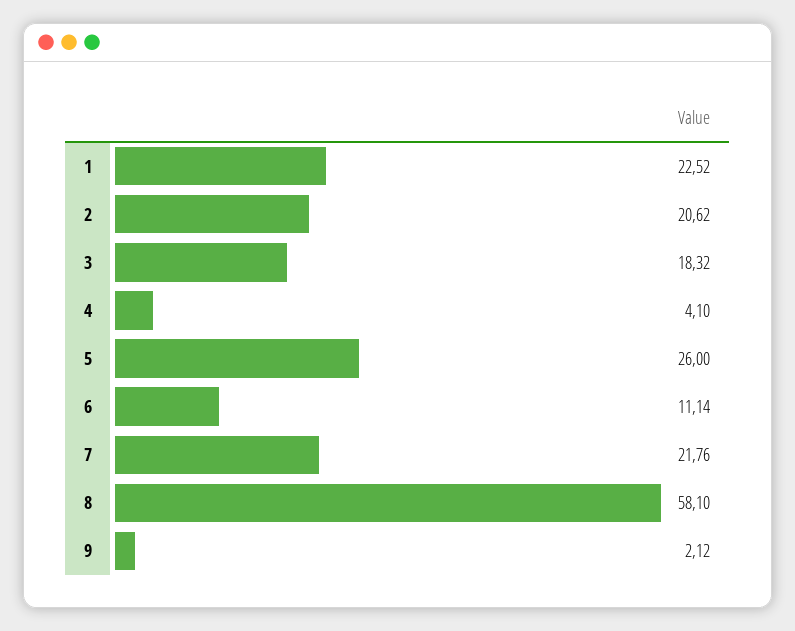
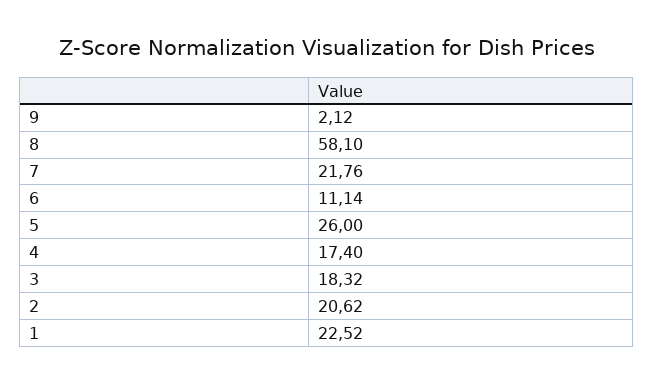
4: 4.1 -> 17.4

